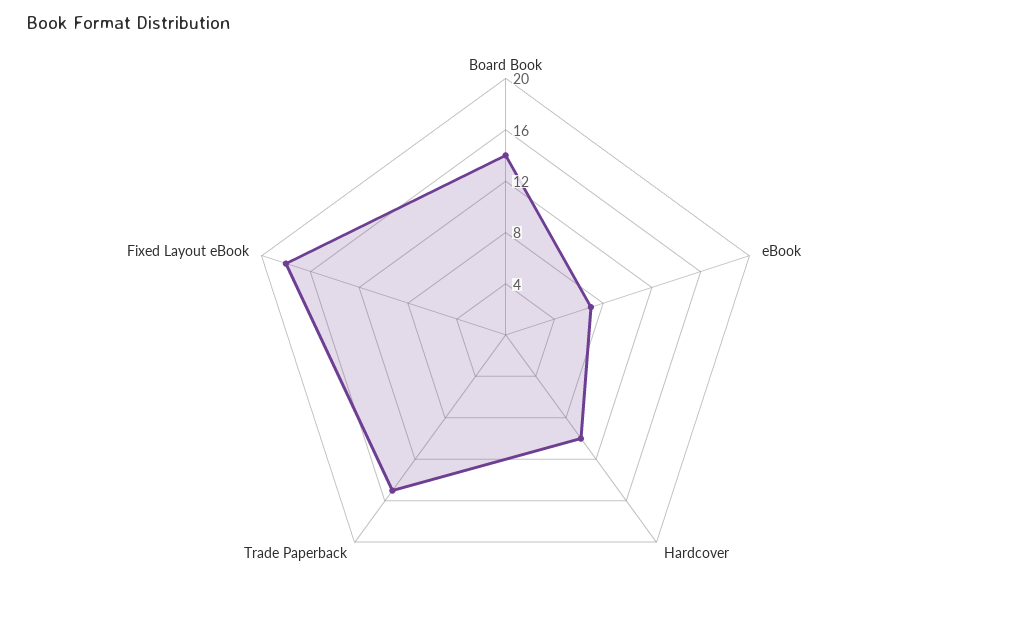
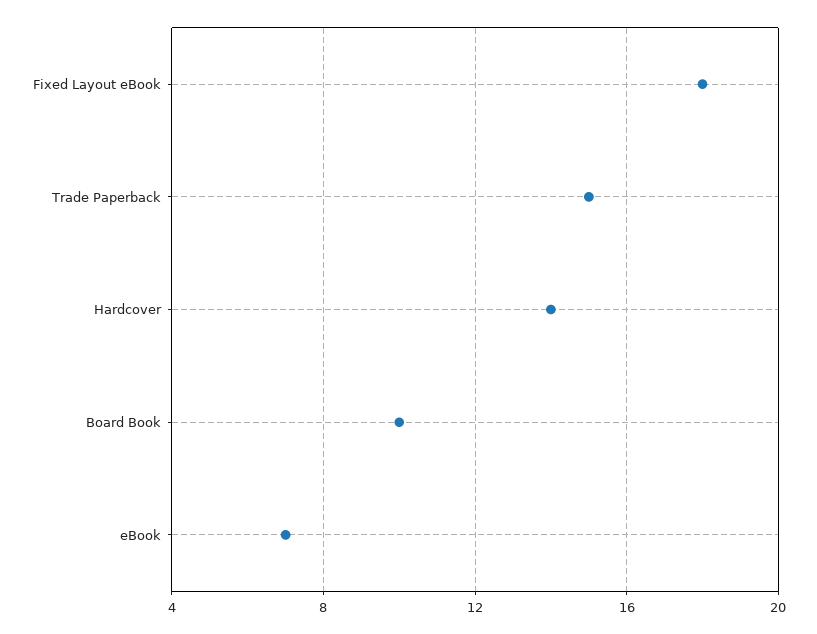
Board Book: 14 -> 10
Hardcover: 10 -> 14

